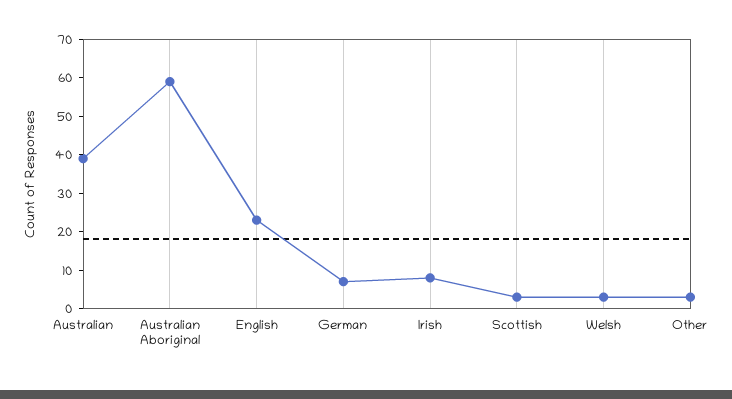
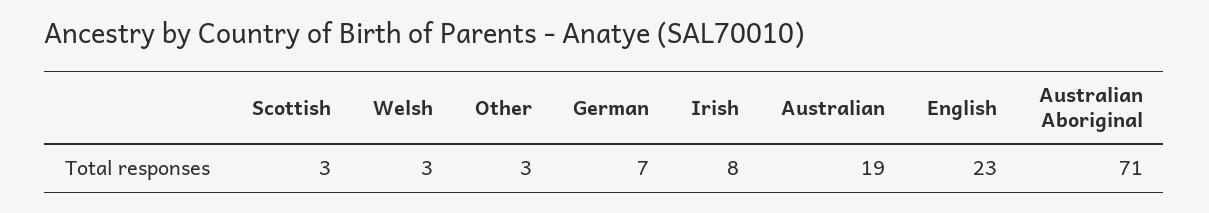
Australian: 40 -> 19
Australian Aboriginal: 60 -> 71

